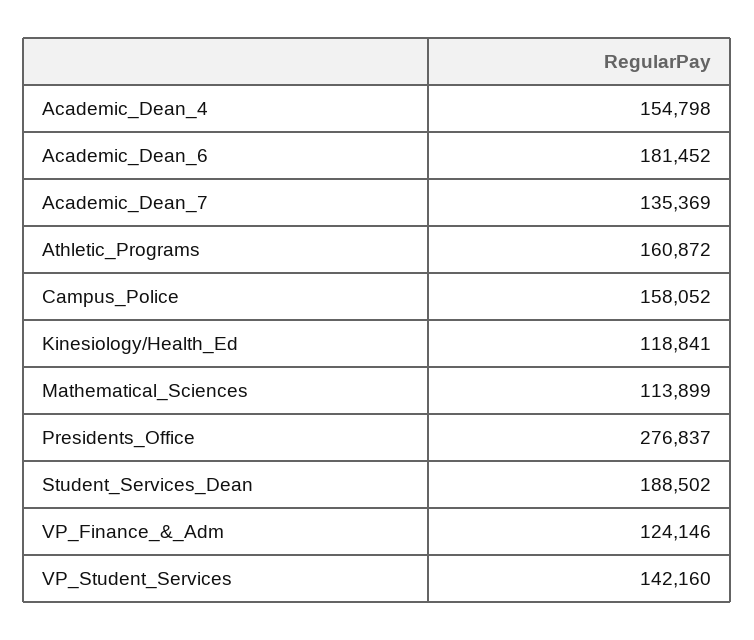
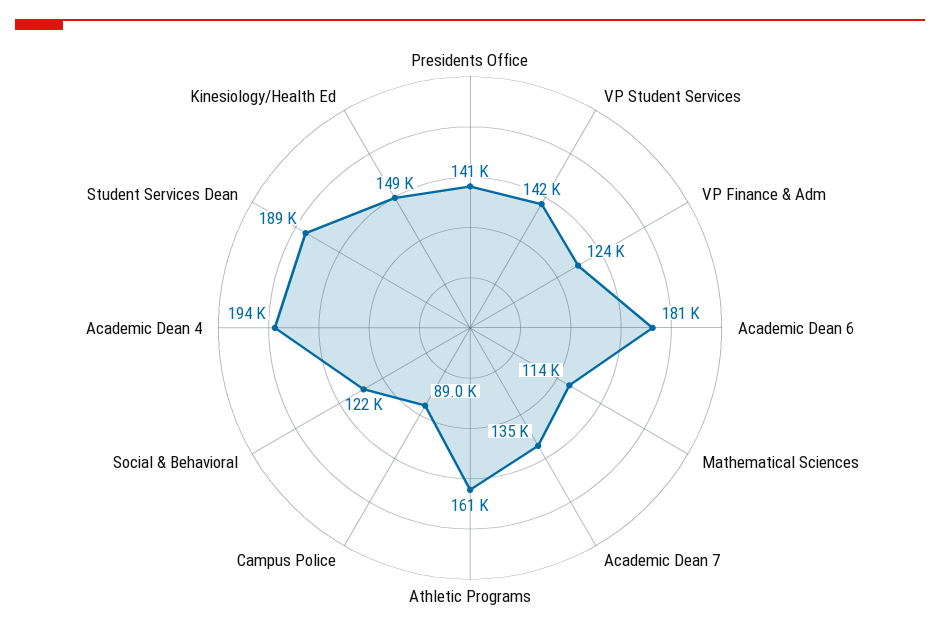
Academic_Dean_4: 154798 -> 194000
Campus_Police: 158052 -> 89000
Kinesiology/Health_Ed: 118841 -> 149000
Presidents_Office: 276837 -> 141000
Social & Behavioral: none -> 122000

